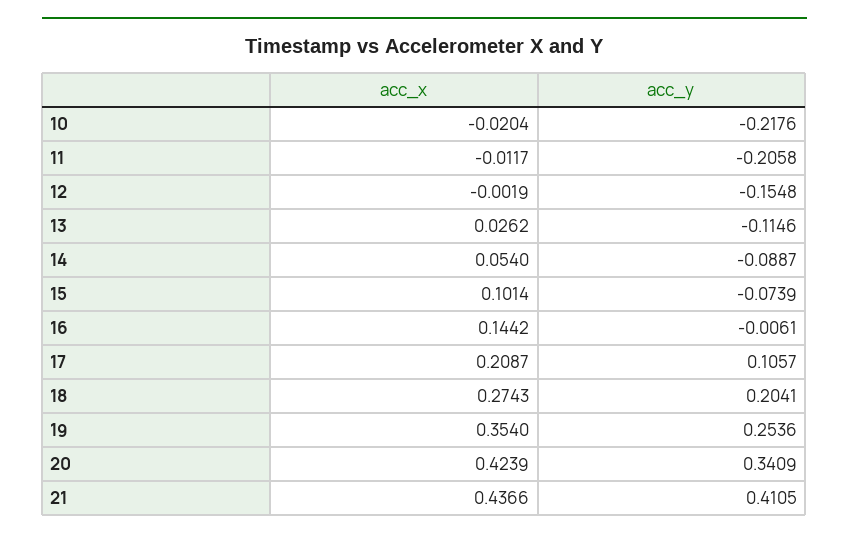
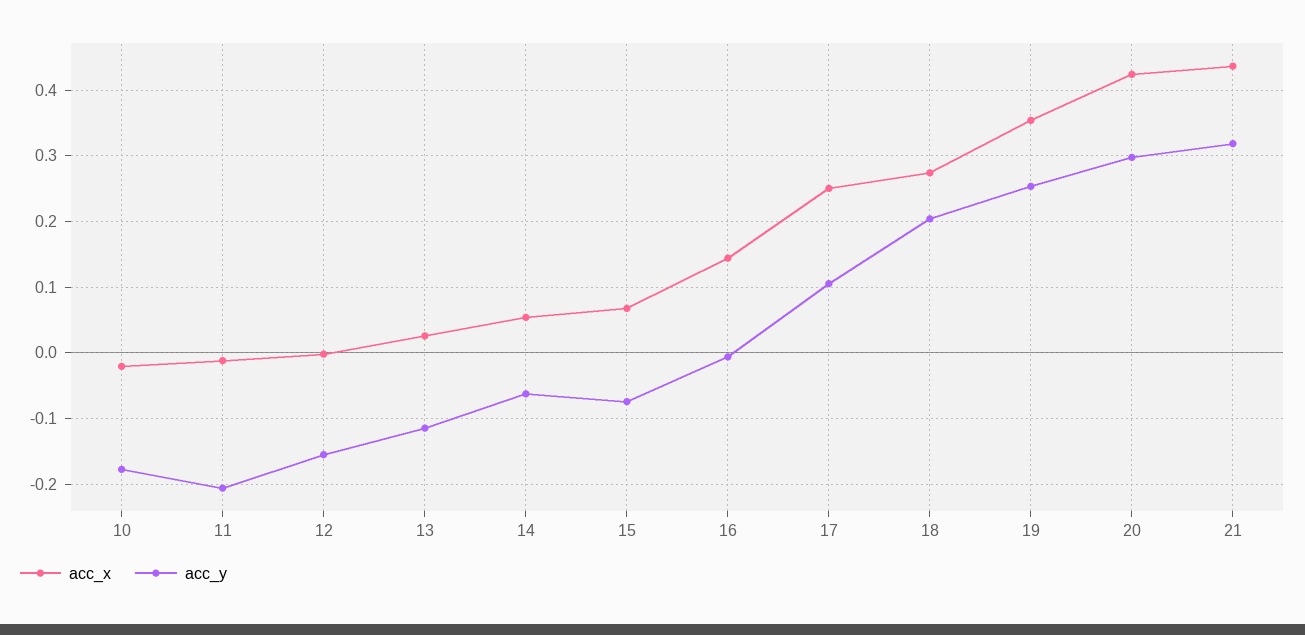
acc_y, 10: -0.2176 -> -0.18
acc_y, 14: -0.0887 -> -0.06
acc_x, 15: 0.1014 -> 0.07
acc_x, 17: 0.2087 -> 0.25
acc_y, 20: 0.3409 -> 0.3
acc_y, 21: 0.4105 -> 0.32

